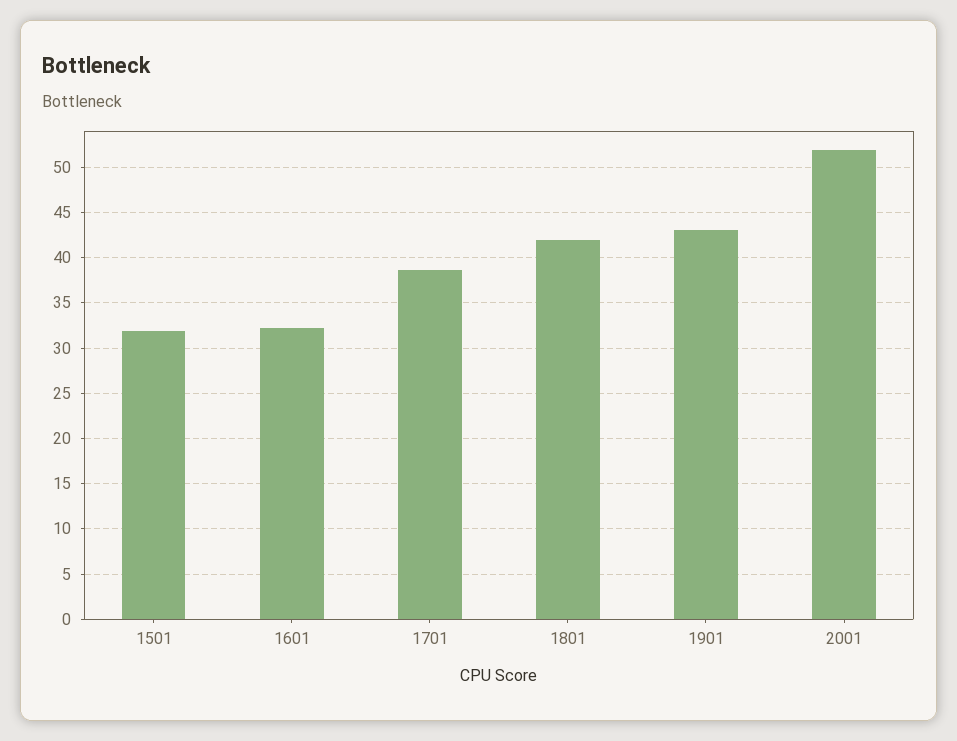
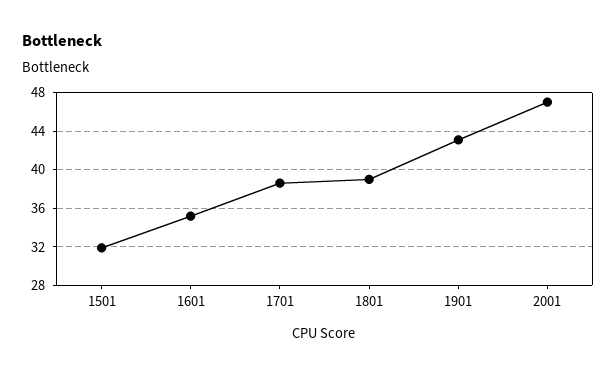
1601: 32 -> 35
1801: 42 -> 39
2001: 52 -> 47

